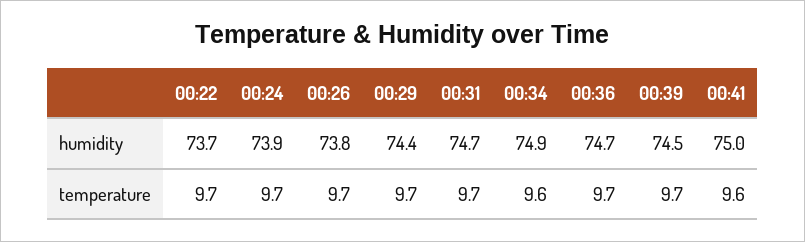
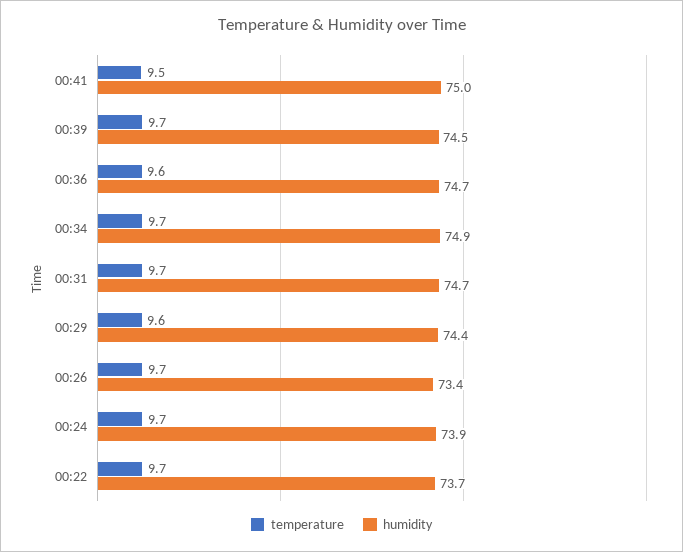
humidity, 00:26: 73.8 -> 73.4
temperature, 00:29: 9.7 -> 9.6
temperature, 00:34: 9.6 -> 9.7
temperature, 00:36: 9.7 -> 9.6
temperature, 00:41: 9.6 -> 9.5

